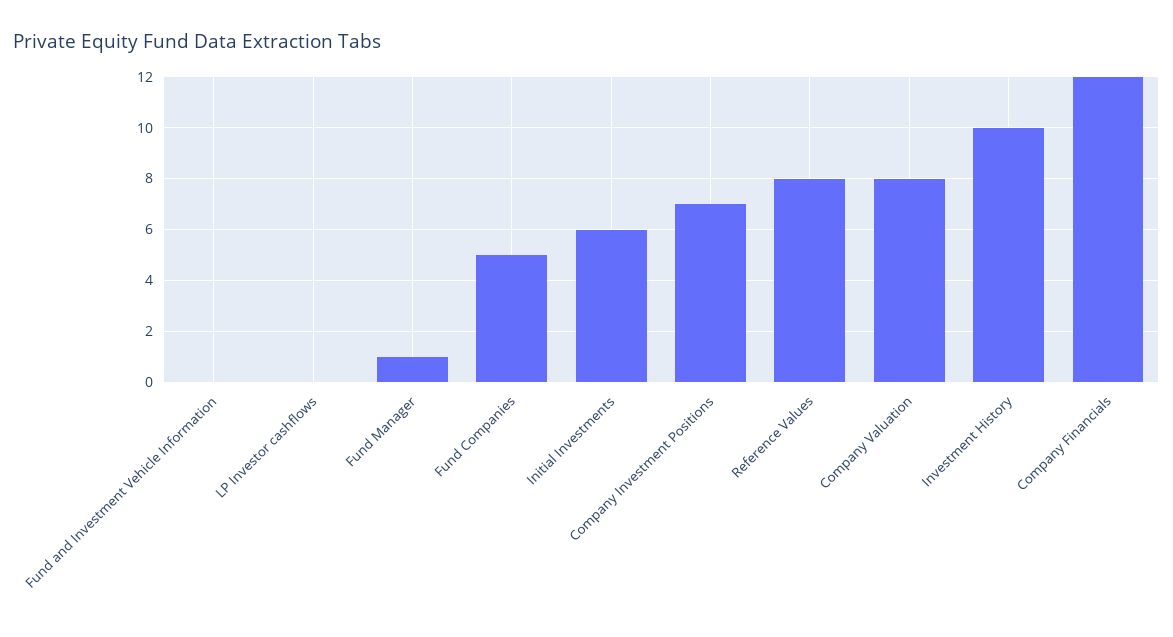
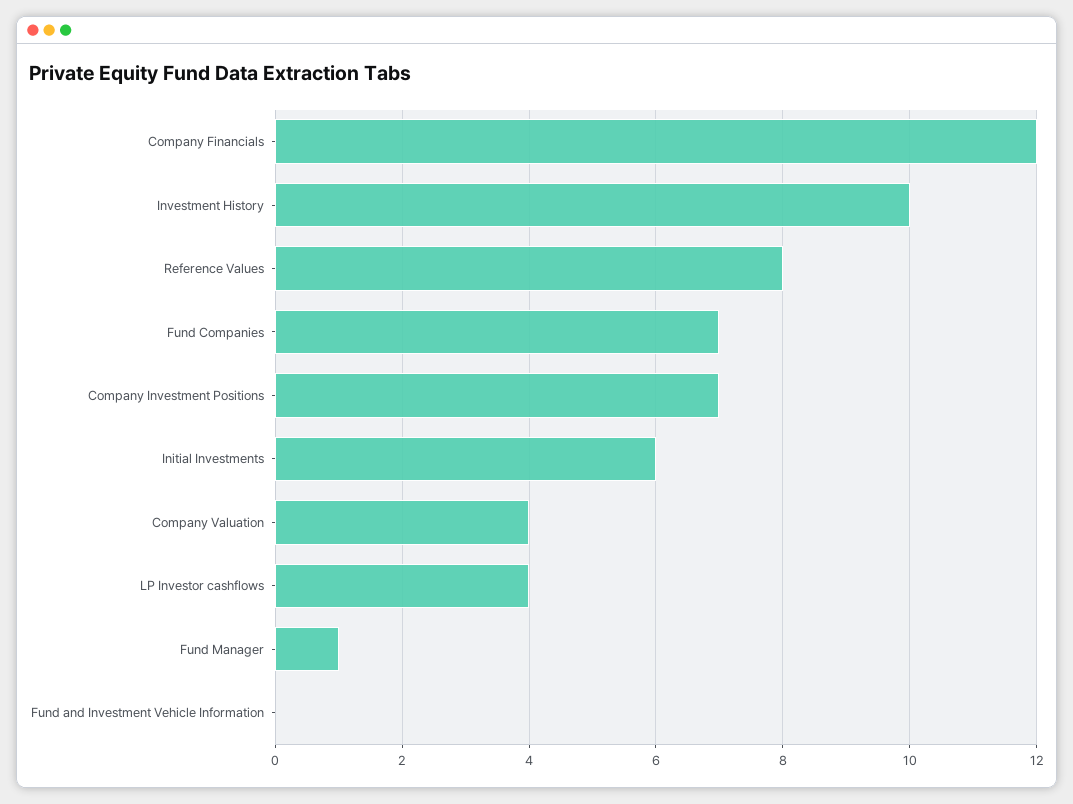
LP Investor cashflows: 0 -> 4
Fund Companies: 5 -> 7
Company Valuation: 8 -> 4

